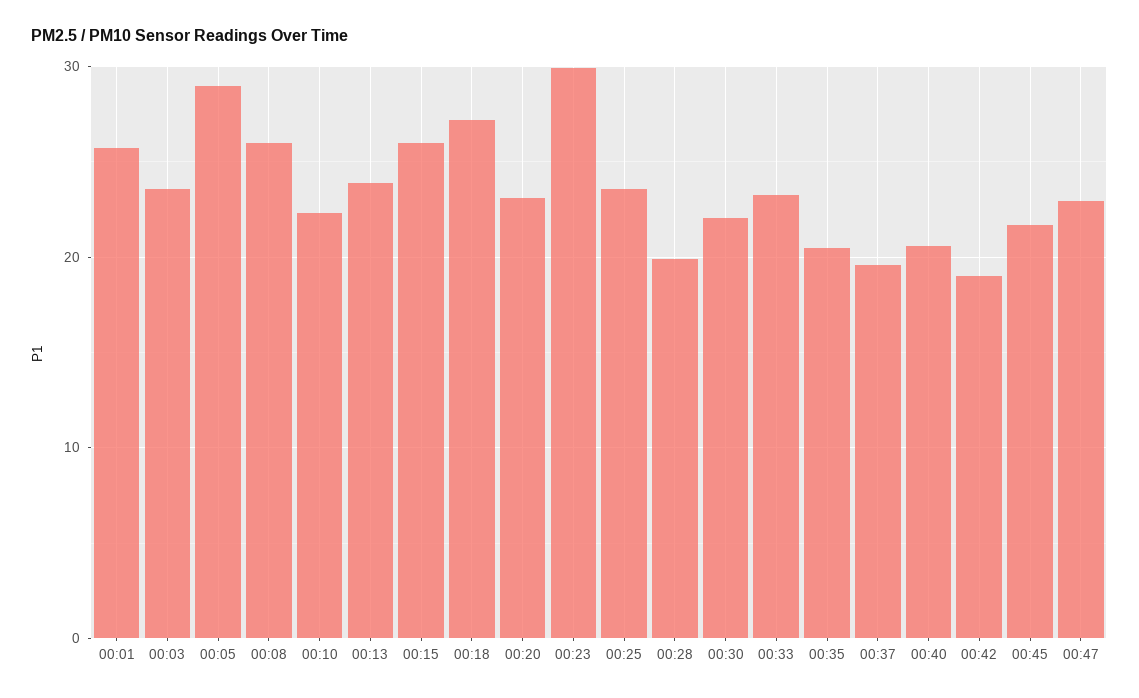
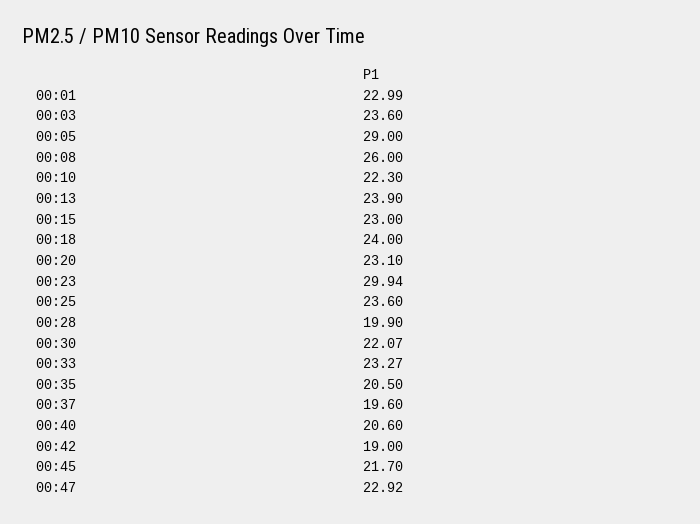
00:01: 26 -> 22.99
00:15: 26 -> 23
00:18: 27 -> 24

